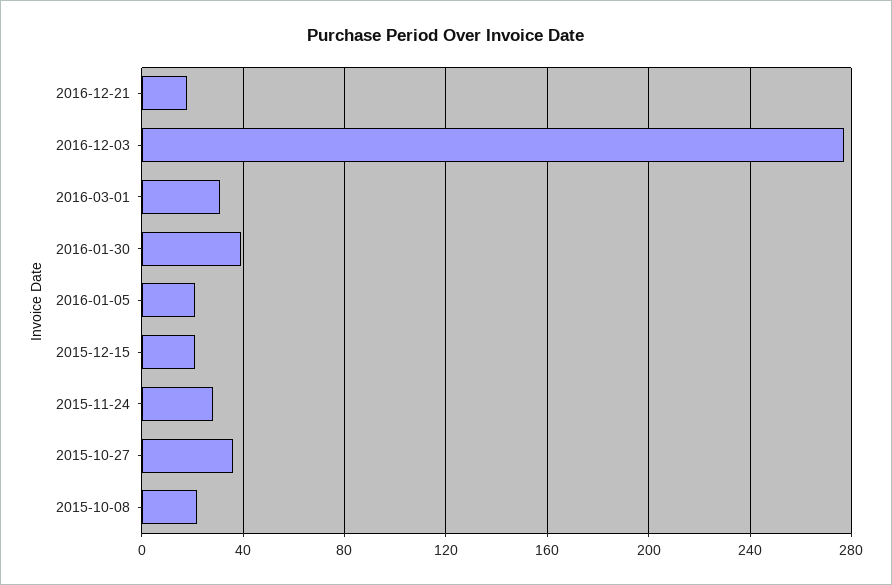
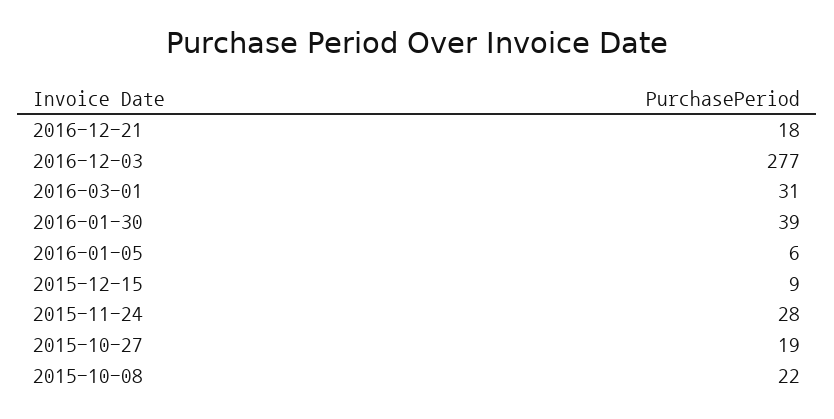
2016-01-05: 20 -> 6
2015-12-15: 20 -> 9
2015-10-27: 35 -> 19

